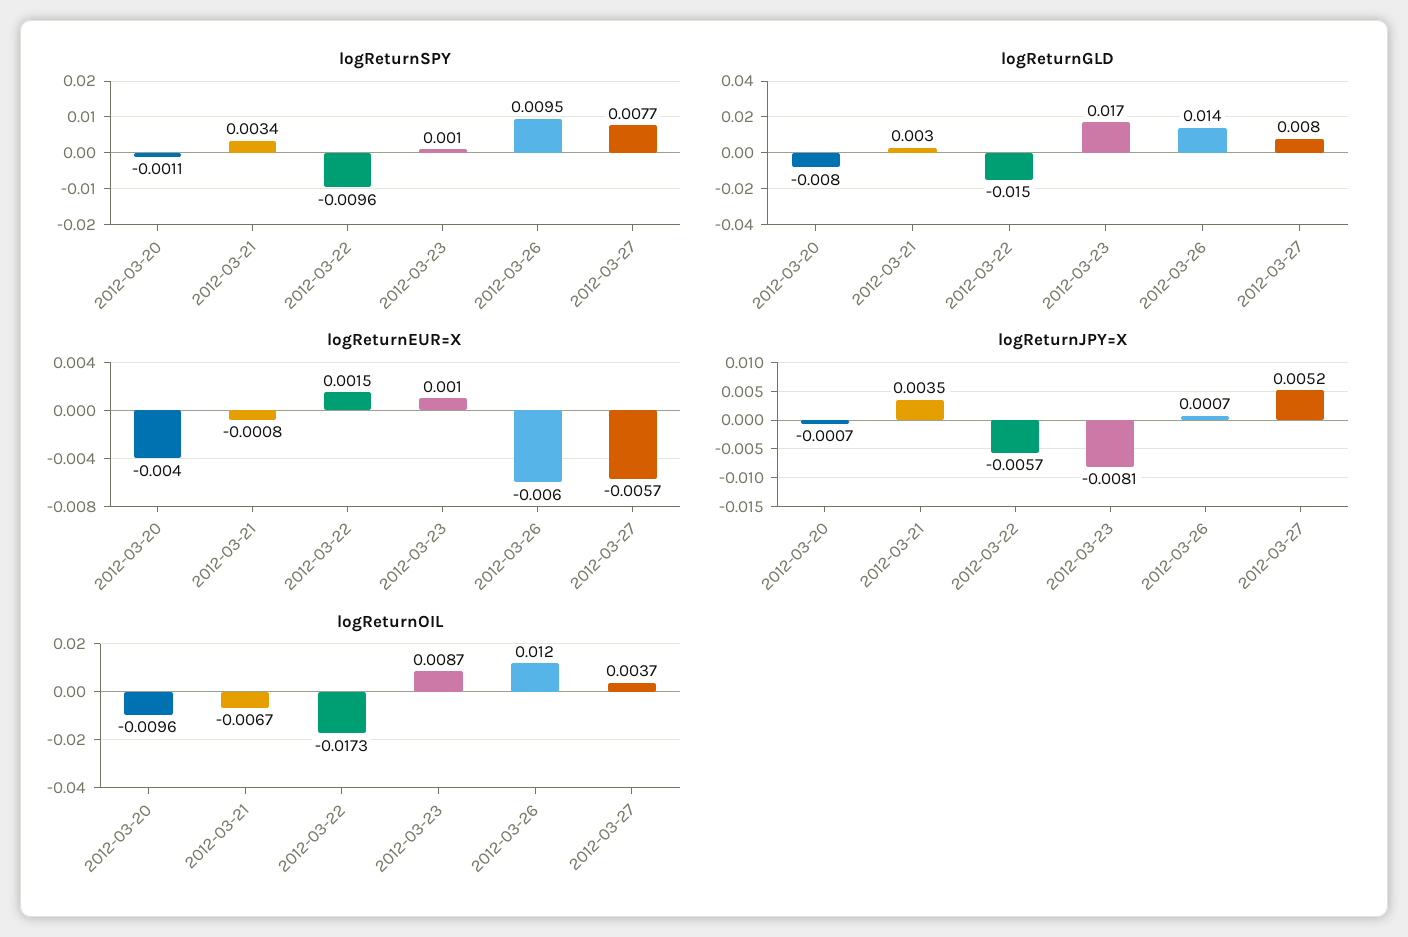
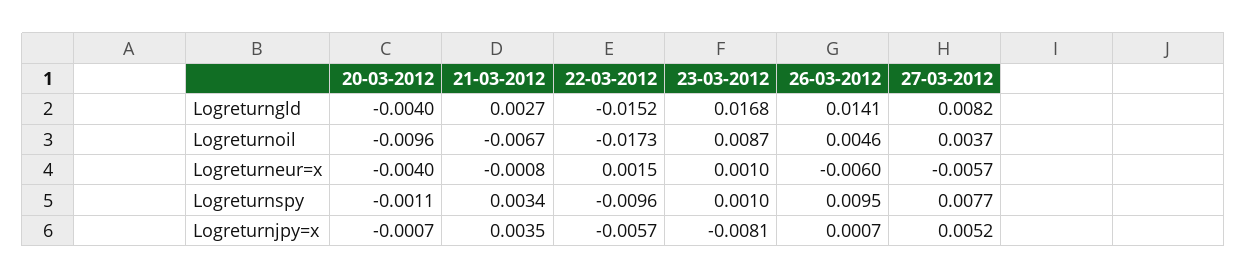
logReturnGLD, 2012-03-20: -0.008 -> -0.004
logReturnOIL, 2012-03-26: 0.012 -> 0.0046

